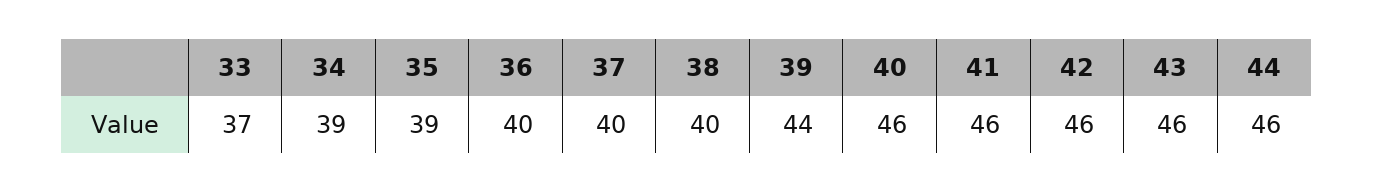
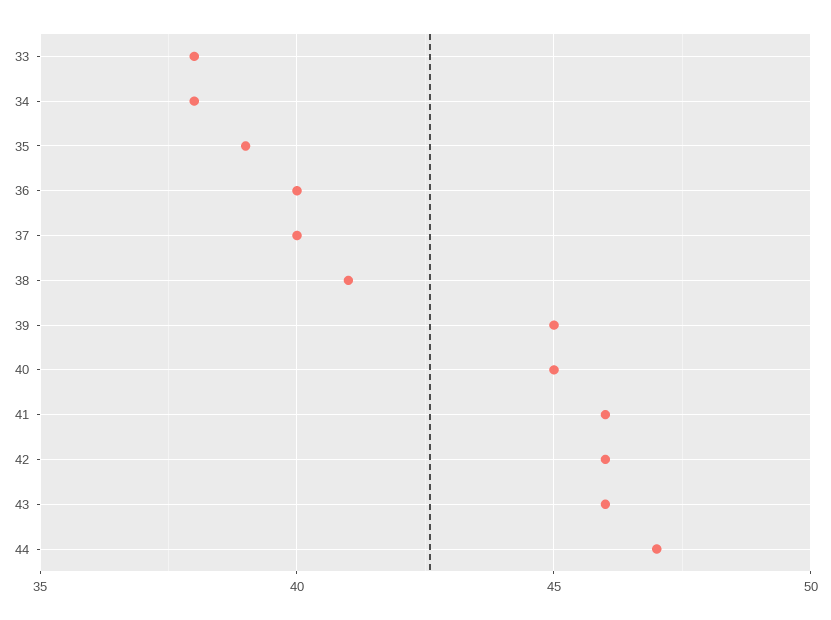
33: 37 -> 38
34: 39 -> 38
38: 40 -> 41
39: 44 -> 45
40: 46 -> 45
44: 46 -> 47

